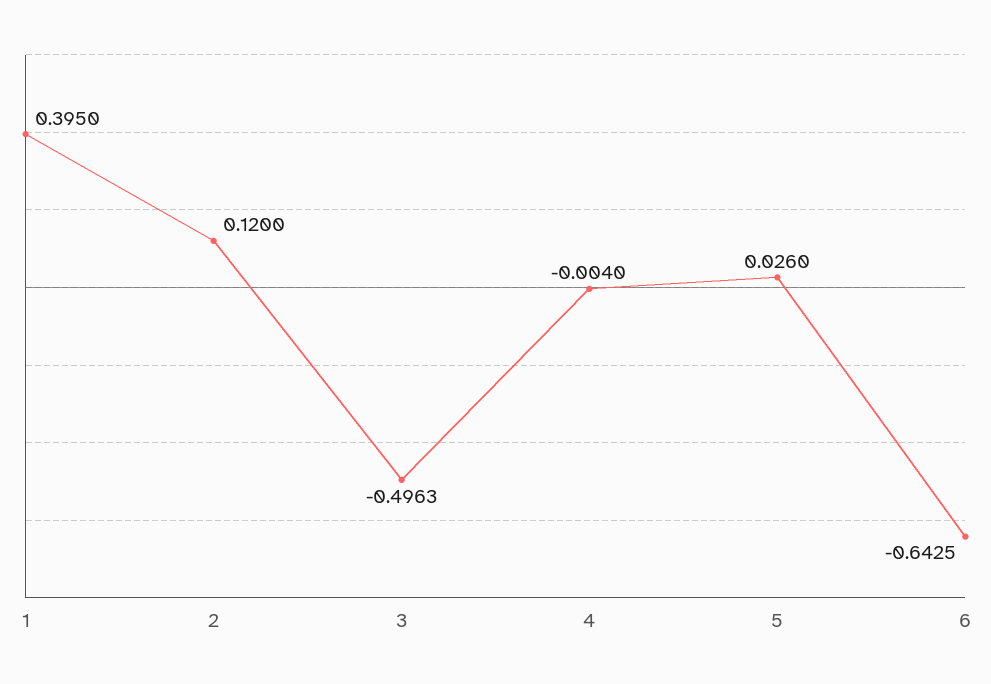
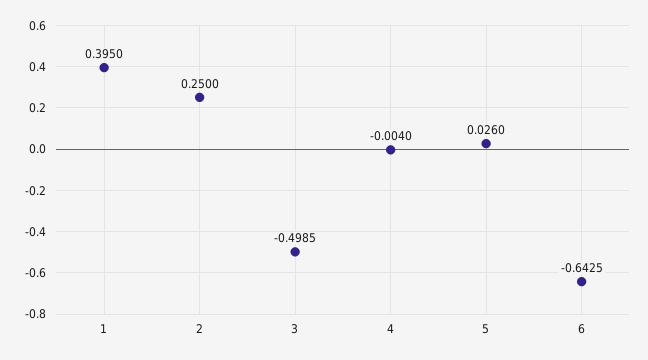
2: 0.12 -> 0.25
3: -0.4963 -> -0.4985

